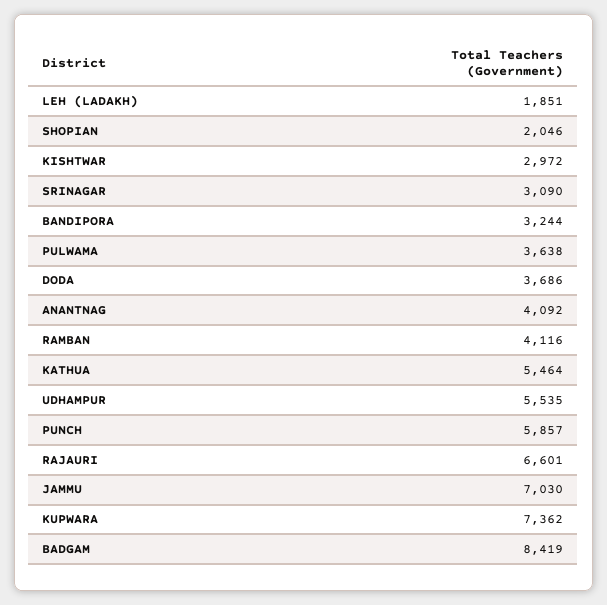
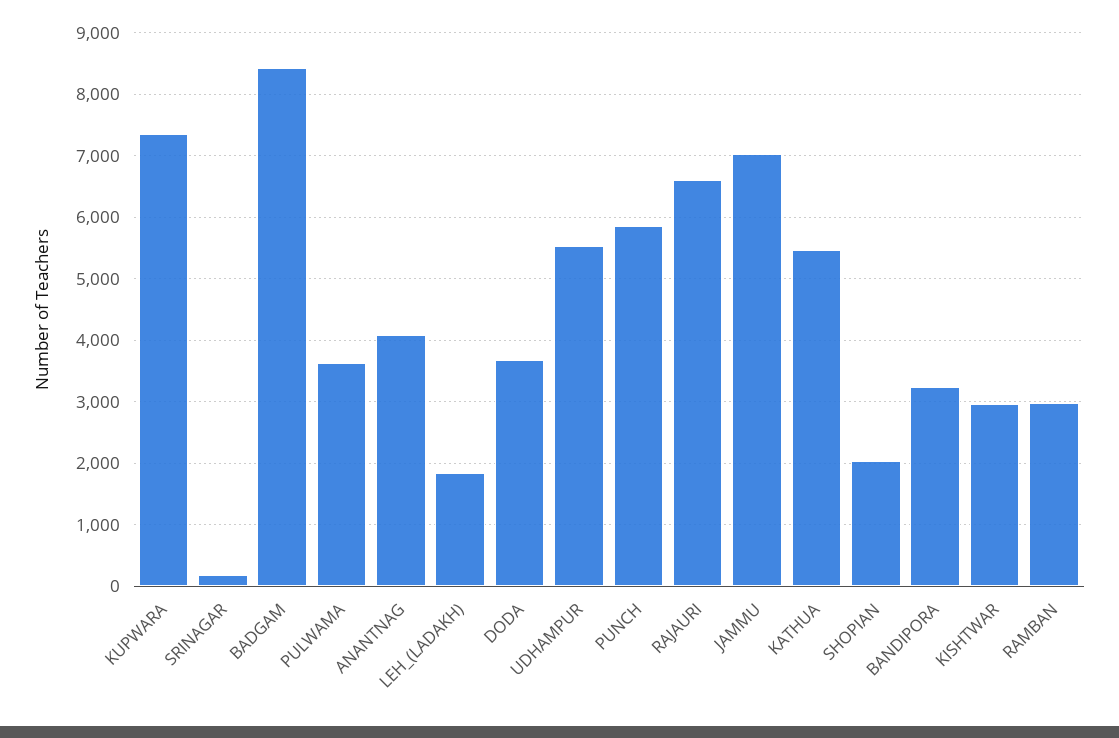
SRINAGAR: 3090 -> 200
RAMBAN: 4116 -> 3000

